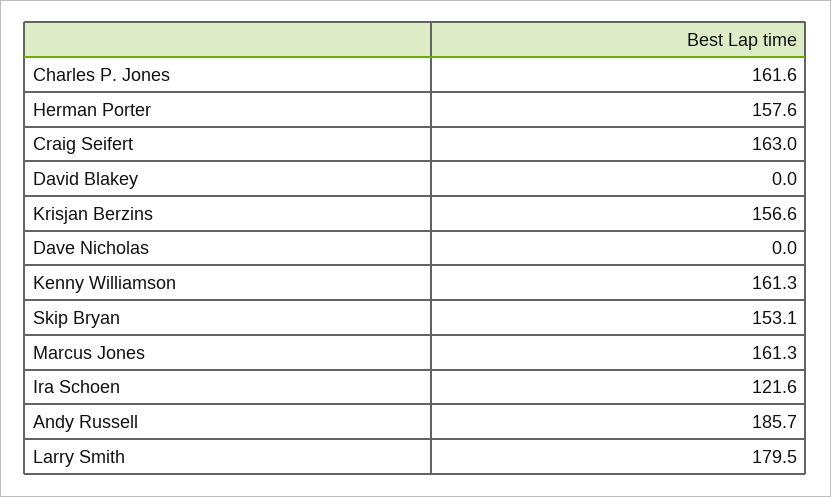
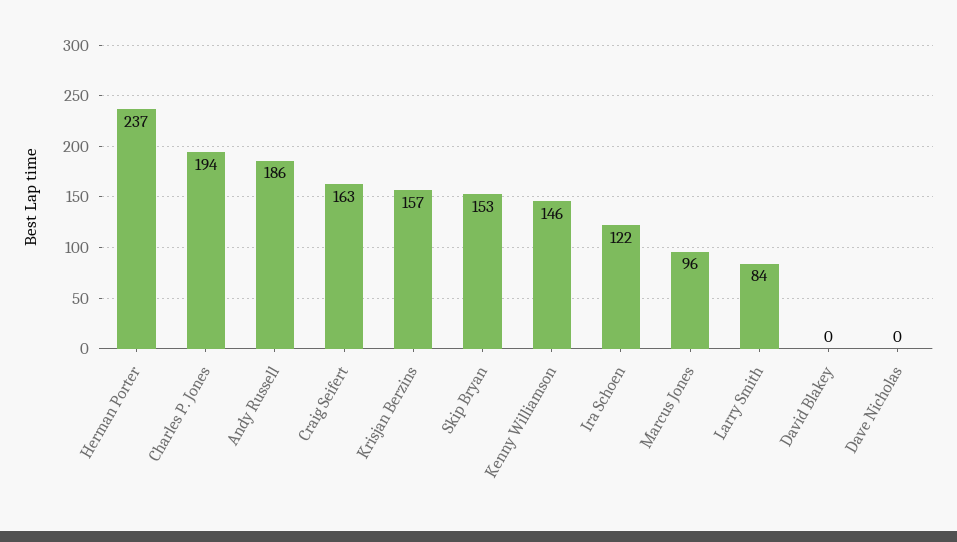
Charles P. Jones: 161.6 -> 194
Herman Porter: 157.6 -> 237
Kenny Williamson: 161.3 -> 146
Marcus Jones: 161.3 -> 96
Larry Smith: 179.5 -> 84

